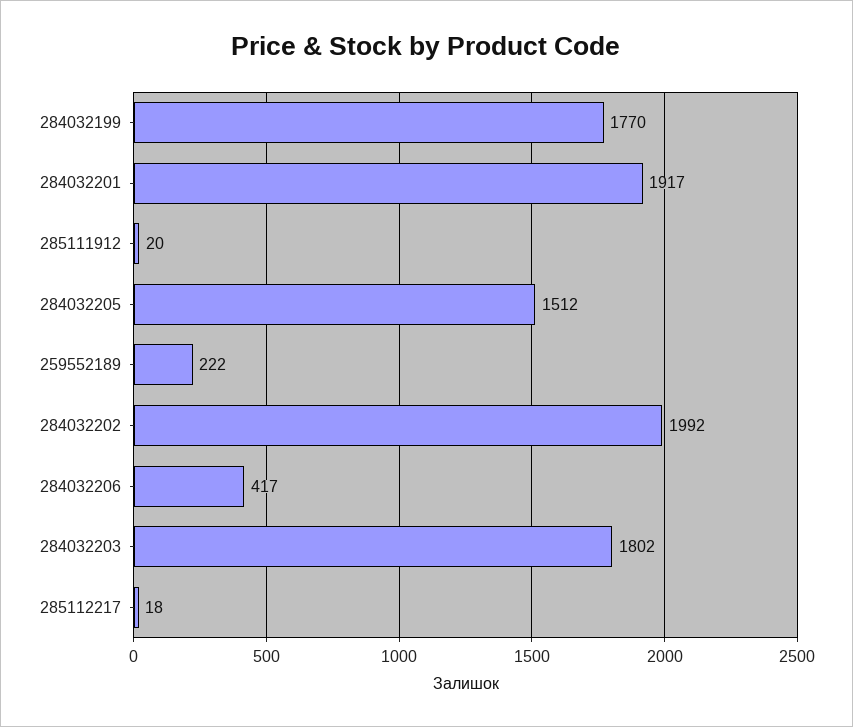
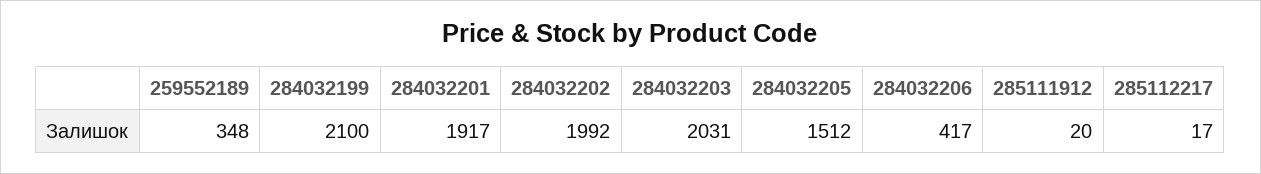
284032199: 1770 -> 2100
259552189: 222 -> 348
284032203: 1802 -> 2031
285112217: 18 -> 17

